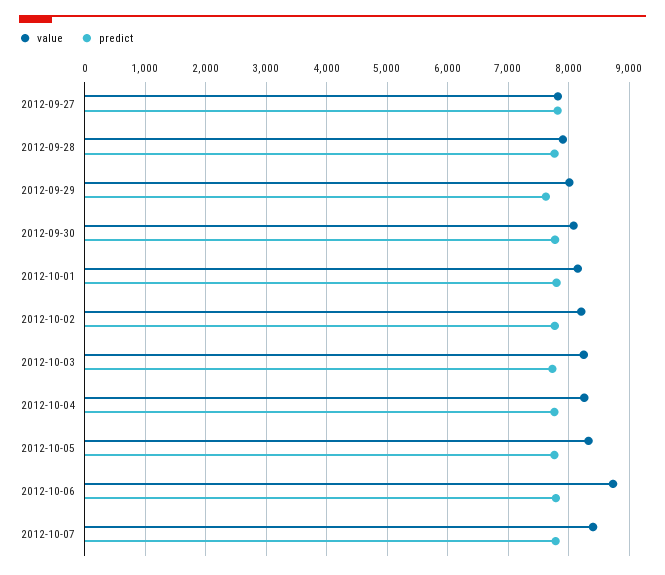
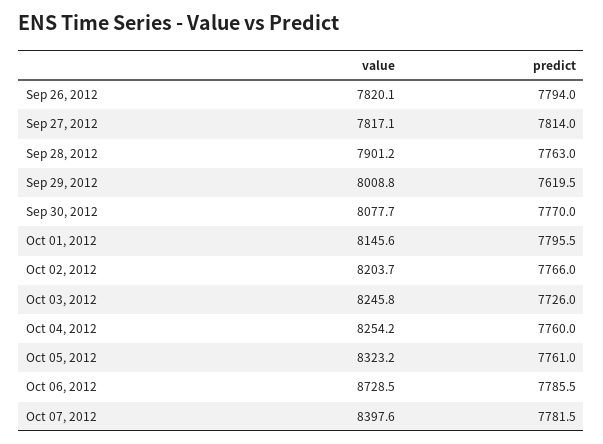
value, Sep 26, 2012: none -> 7820.1
predict, Sep 26, 2012: none -> 7794

